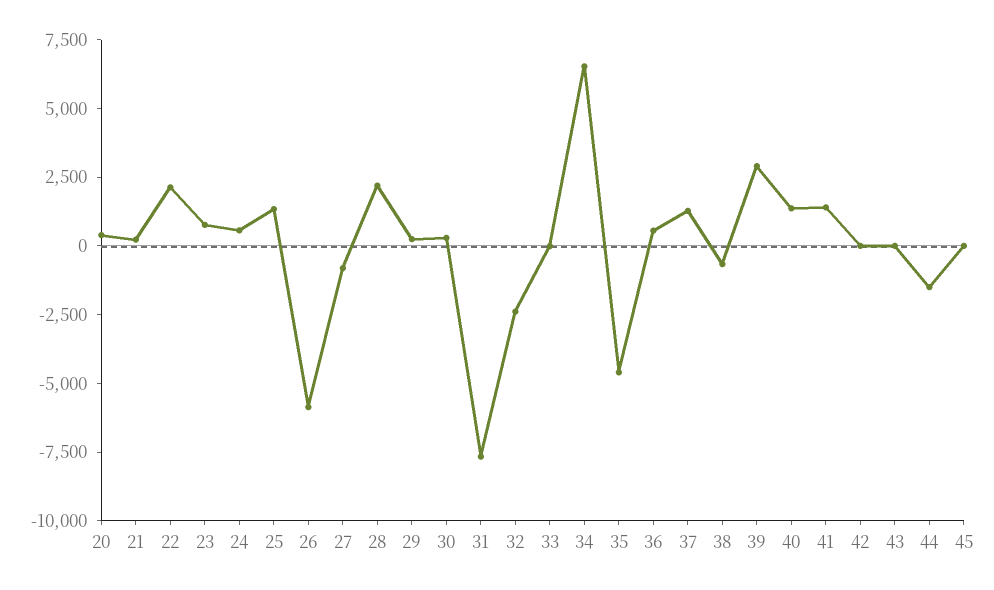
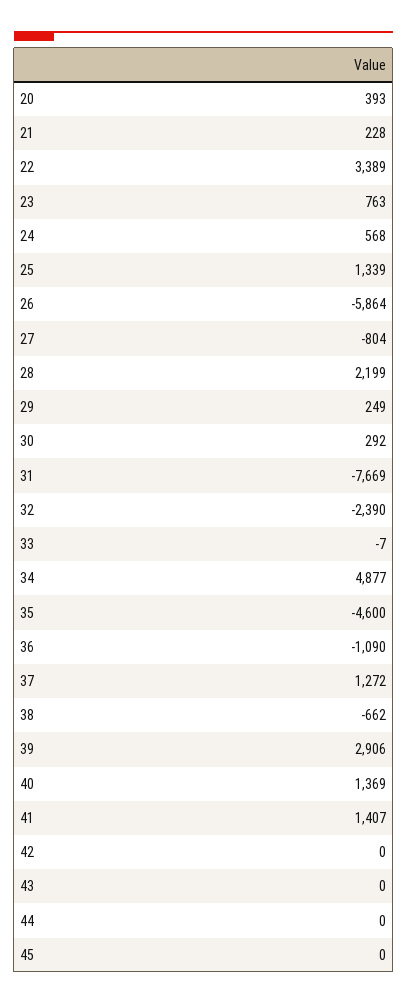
22: 2000 -> 3389
34: 6500 -> 4877
36: 500 -> -1090
44: -1500 -> 0

